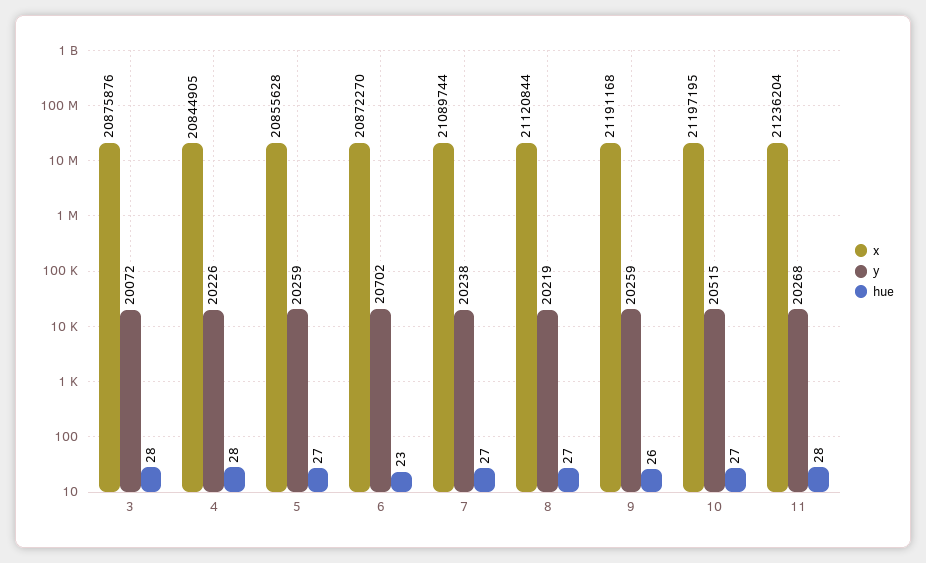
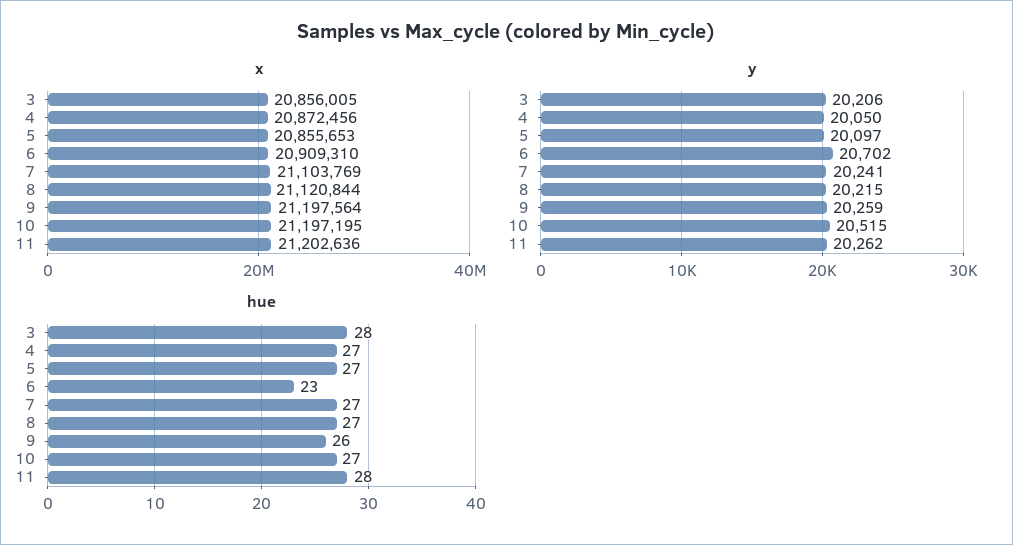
x, 3: 20875876 -> 20856005
y, 3: 20072 -> 20206
x, 4: 20844905 -> 20872456
y, 4: 20226 -> 20050
hue, 4: 28 -> 27
x, 5: 20855628 -> 20855653
y, 5: 20259 -> 20097
x, 6: 20872270 -> 20909310
x, 7: 21089744 -> 21103769
y, 7: 20238 -> 20241
y, 8: 20219 -> 20215
x, 9: 21191168 -> 21197564
x, 11: 21236204 -> 21202636
y, 11: 20268 -> 20262

